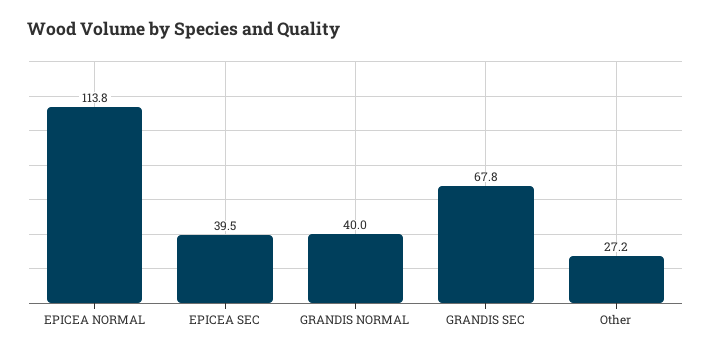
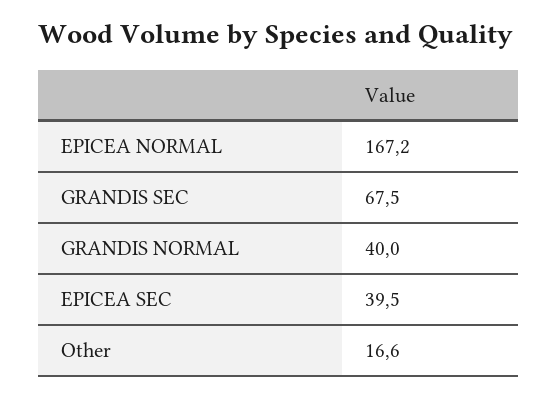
EPICEA NORMAL: 113.8 -> 167.2
GRANDIS SEC: 67.8 -> 67.5
Other: 27.2 -> 16.6

